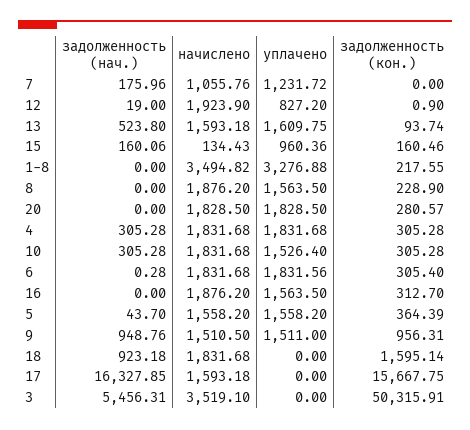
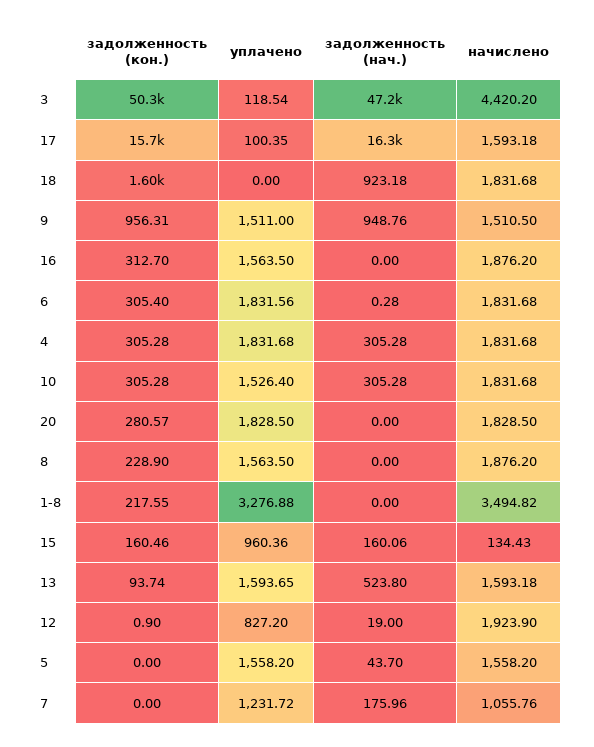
уплачено, 13: 1609.75 -> 1593.65
задолженность (кон.), 5: 364.39 -> 0
уплачено, 17: 0 -> 100.35
задолженность (нач.), 3: 5456.31 -> 47200
начислено, 3: 3519.1 -> 4420.2
уплачено, 3: 0 -> 118.54

